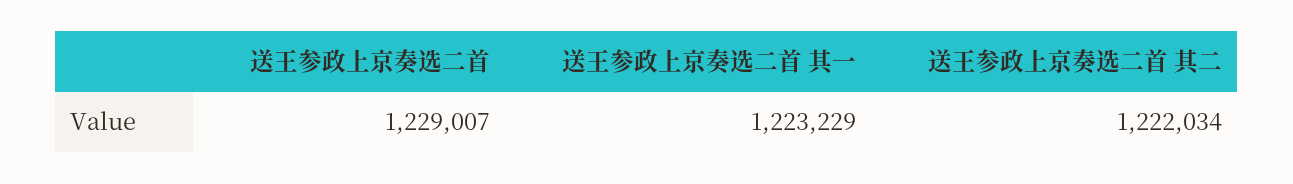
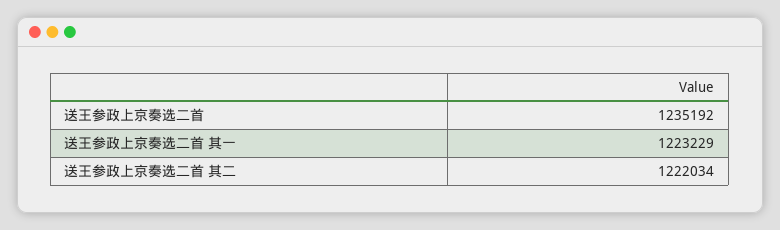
送王参政上京奏选二首: 1229007 -> 1235192

